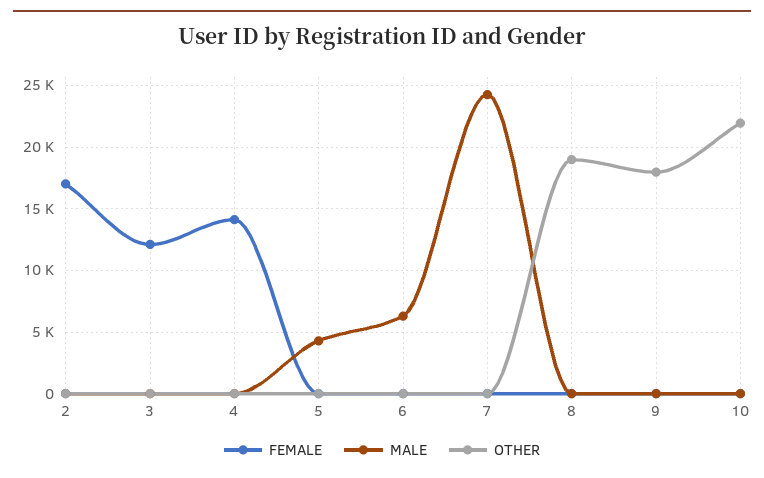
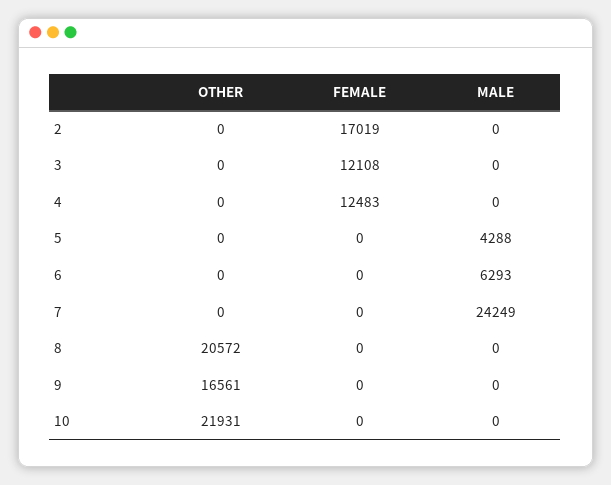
FEMALE, 4: 14000 -> 12483
OTHER, 8: 19000 -> 20572
OTHER, 9: 18000 -> 16561

